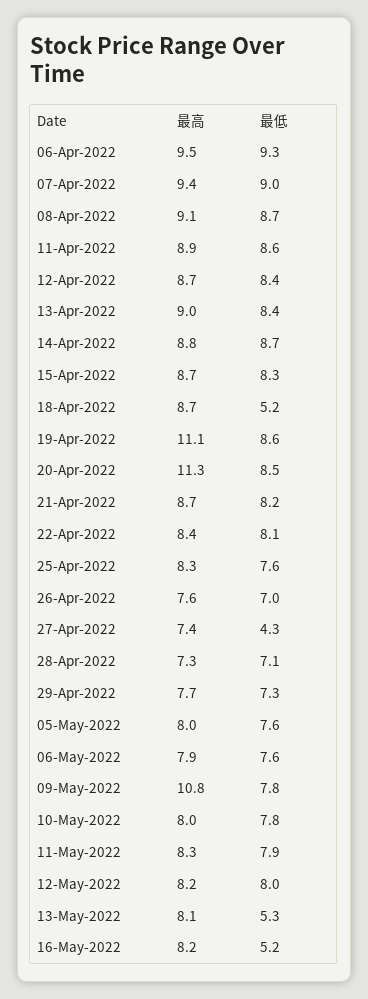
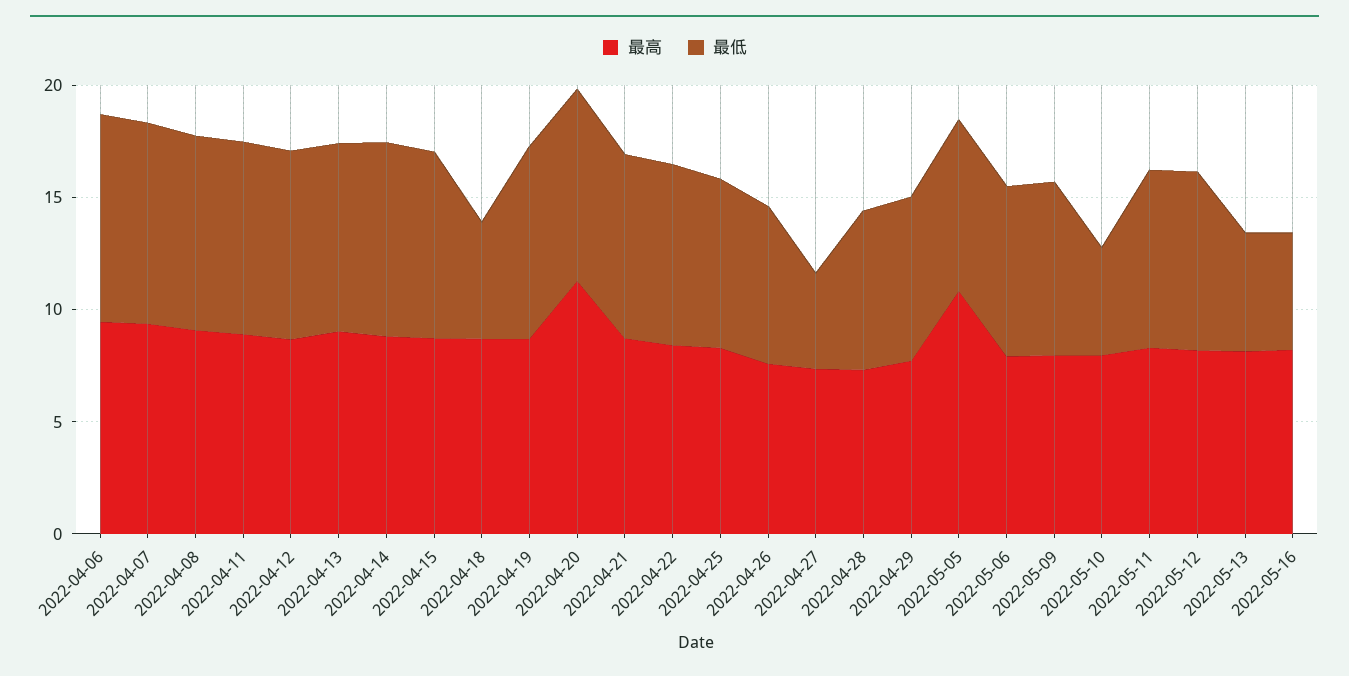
最高, 19-Apr-2022: 11.1 -> 9
最高, 05-May-2022: 8 -> 11
最高, 09-May-2022: 10.8 -> 8
最低, 10-May-2022: 7.8 -> 5

